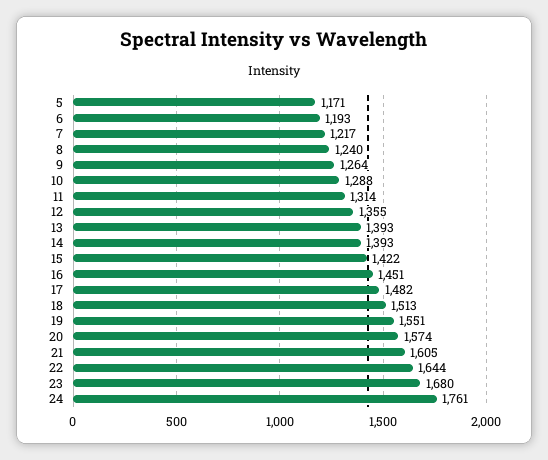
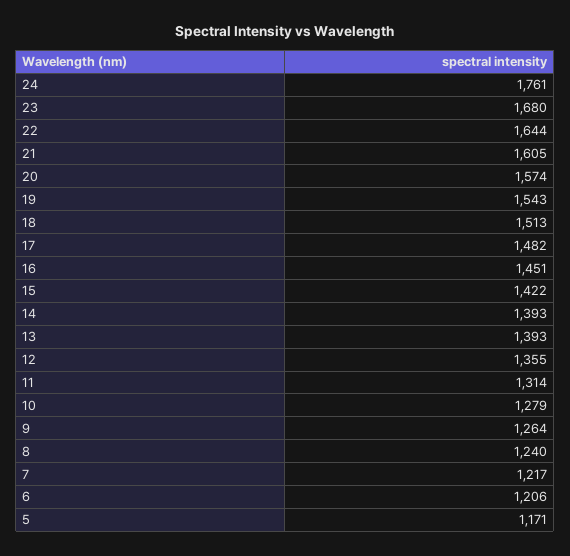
6: 1193 -> 1206
10: 1288 -> 1279
19: 1551 -> 1543

